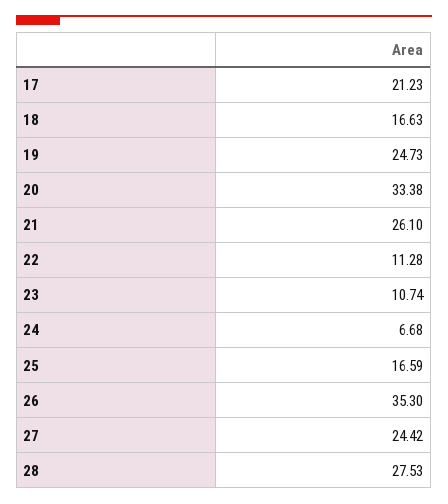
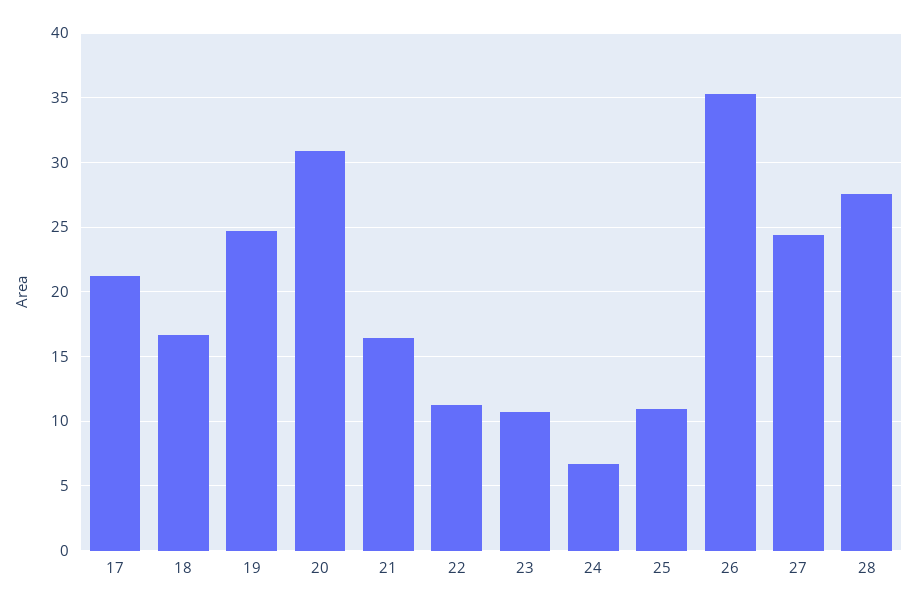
20: 33.38 -> 31
21: 26.1 -> 16.5
25: 16.59 -> 11

